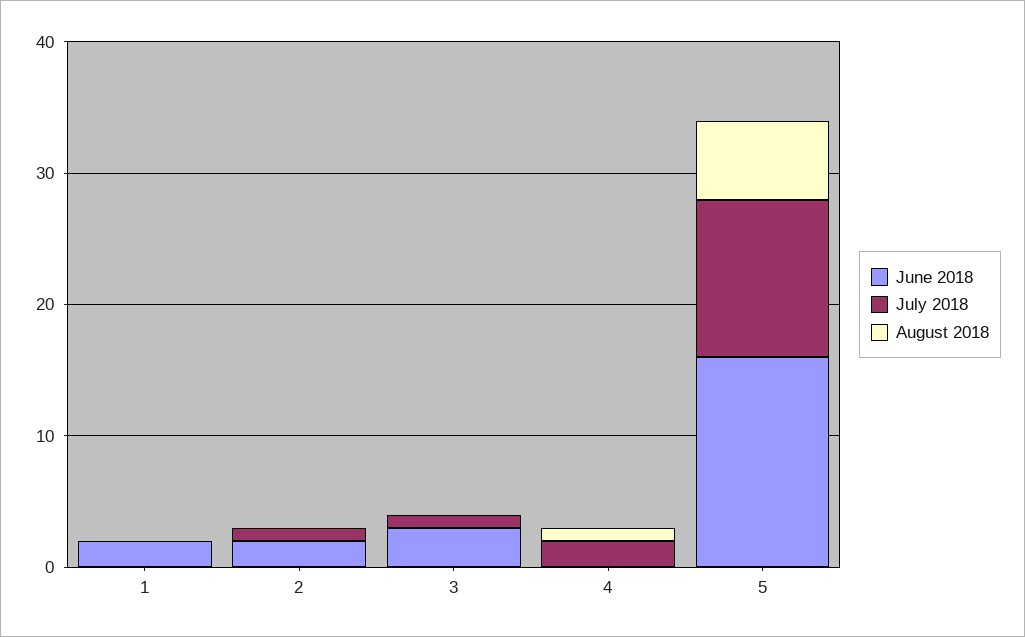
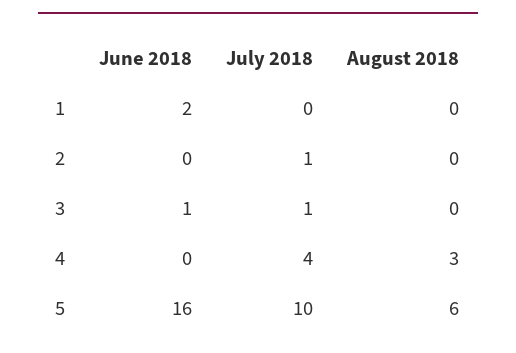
June 2018, 2: 2 -> 0
June 2018, 3: 3 -> 1
July 2018, 4: 2 -> 4
August 2018, 4: 1 -> 3
July 2018, 5: 12 -> 10

